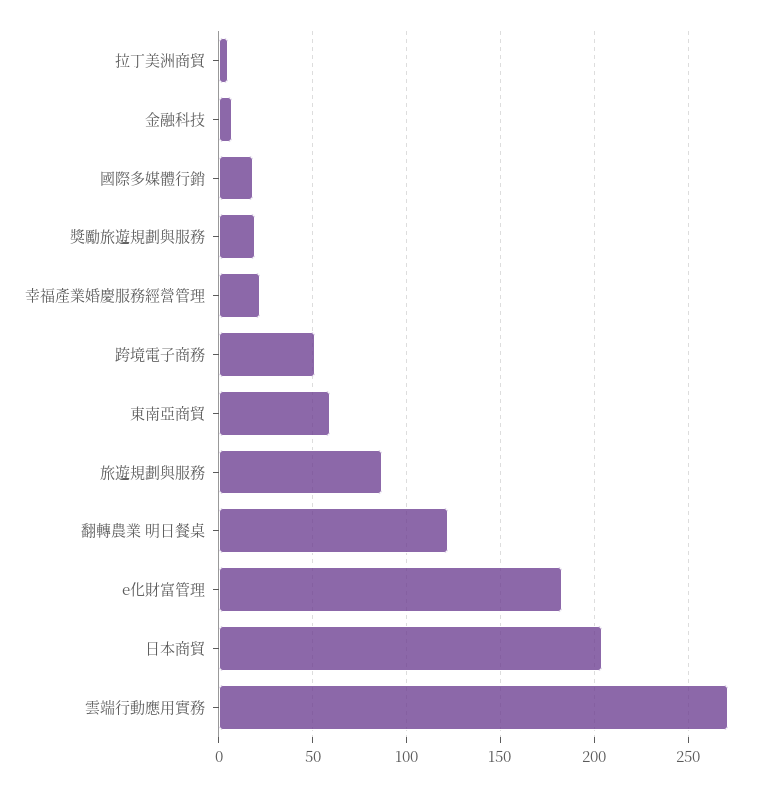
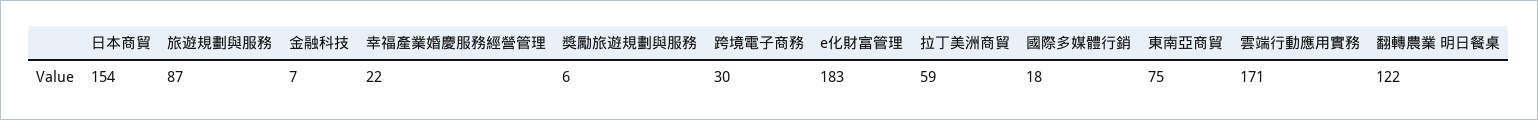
拉丁美洲商貿: 5 -> 59
獎勵旅遊規劃與服務: 20 -> 6
跨境電子商務: 50 -> 30
東南亞商貿: 60 -> 75
日本商貿: 205 -> 154
雲端行動應用實務: 270 -> 171

